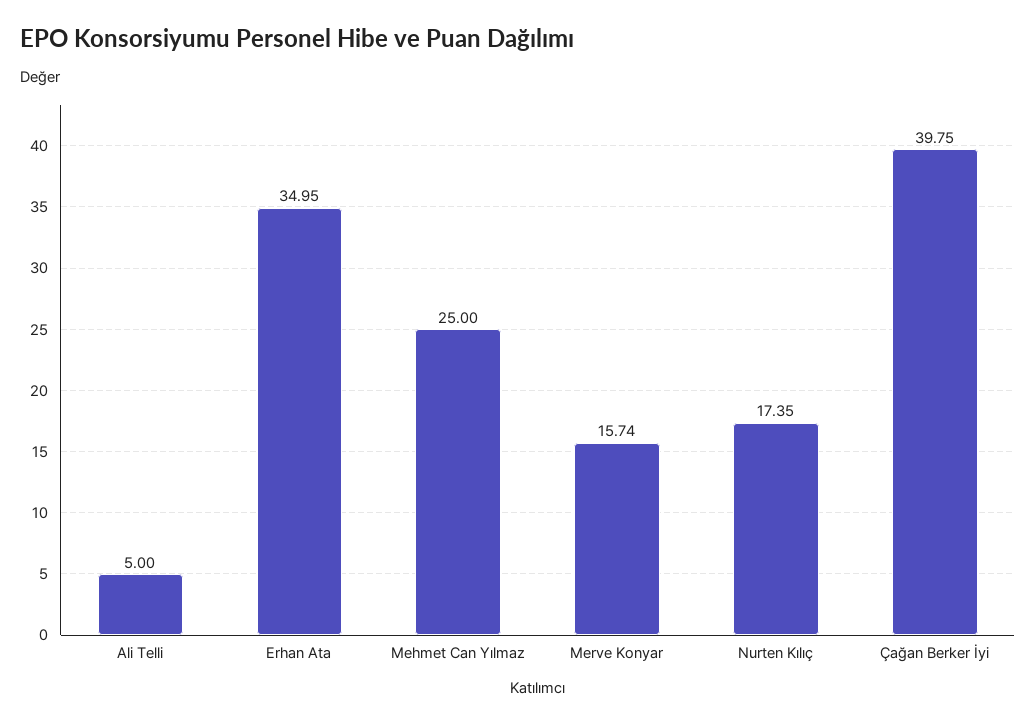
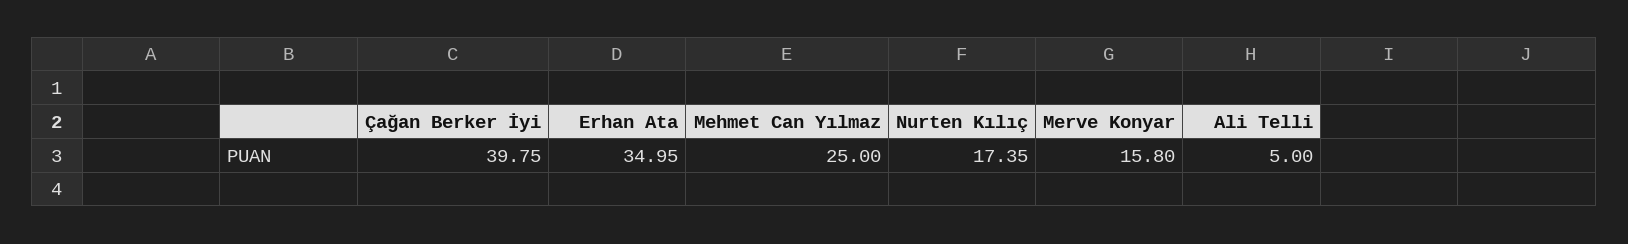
Merve Konyar: 15.74 -> 15.8

